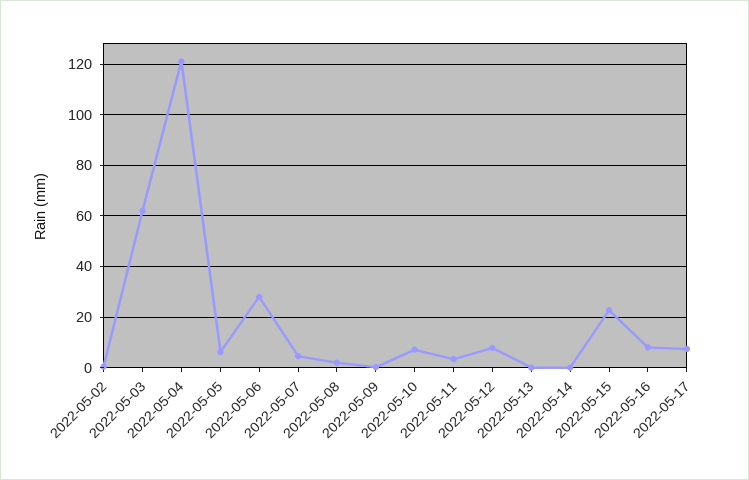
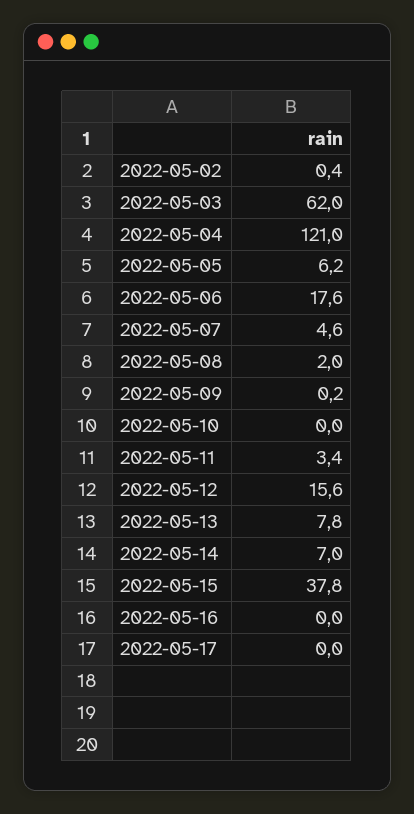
2022-05-06: 27.5 -> 17.6
2022-05-10: 7.5 -> 0
2022-05-12: 7.5 -> 15.6
2022-05-13: 0 -> 7.8
2022-05-14: 0 -> 7
2022-05-15: 22.5 -> 37.8
2022-05-16: 7.5 -> 0
2022-05-17: 7.5 -> 0

